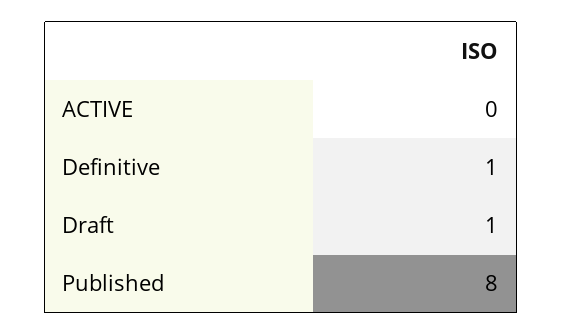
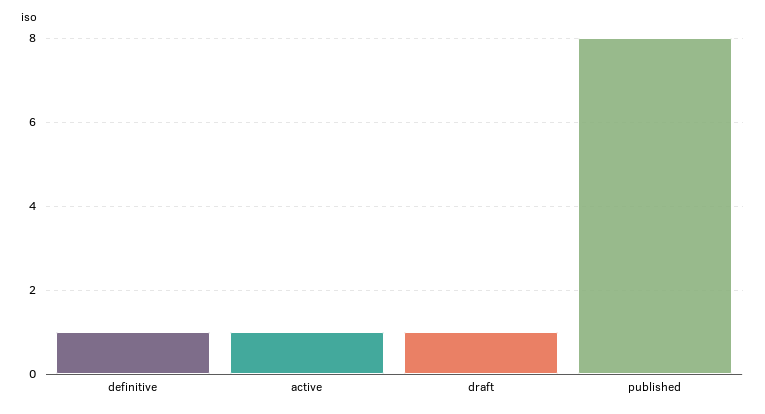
ACTIVE: 0 -> 1

